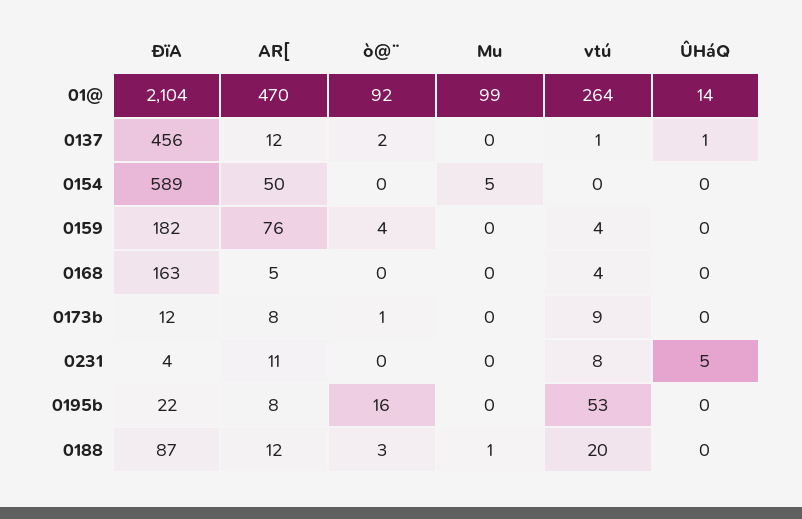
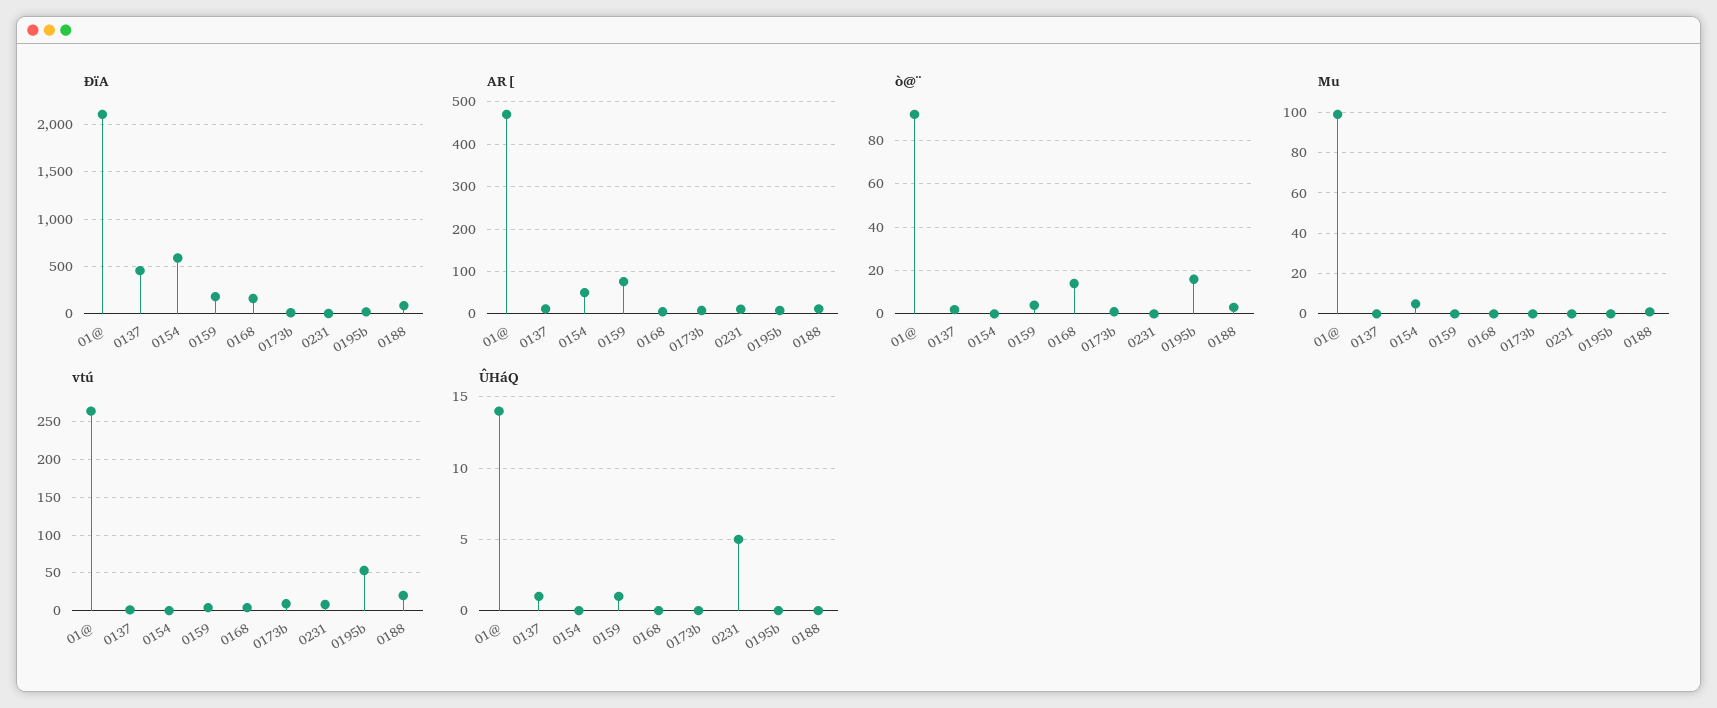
ÛHáQ, 0159: 0 -> 1
ò@¨, 0168: 0 -> 15

